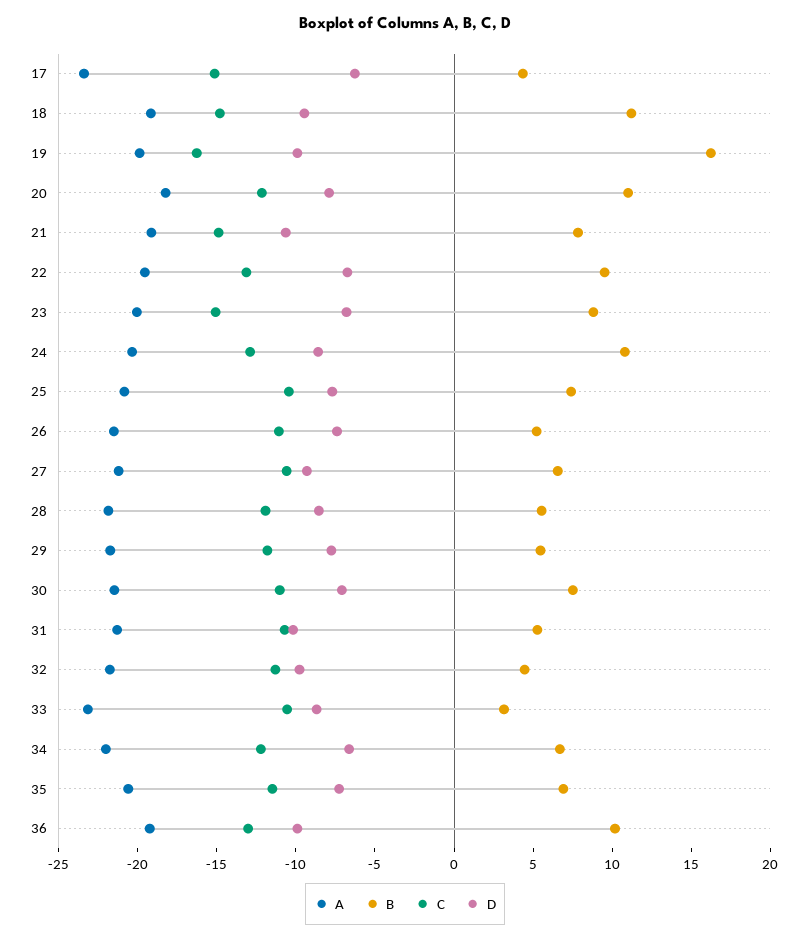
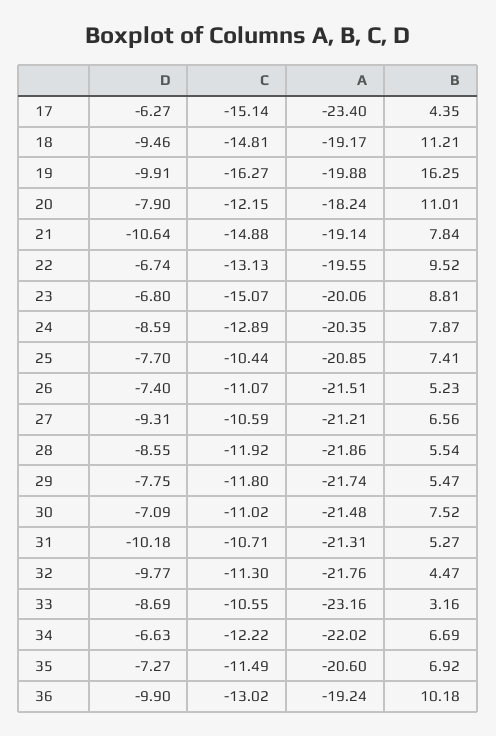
B, 24: 11 -> 7.87

